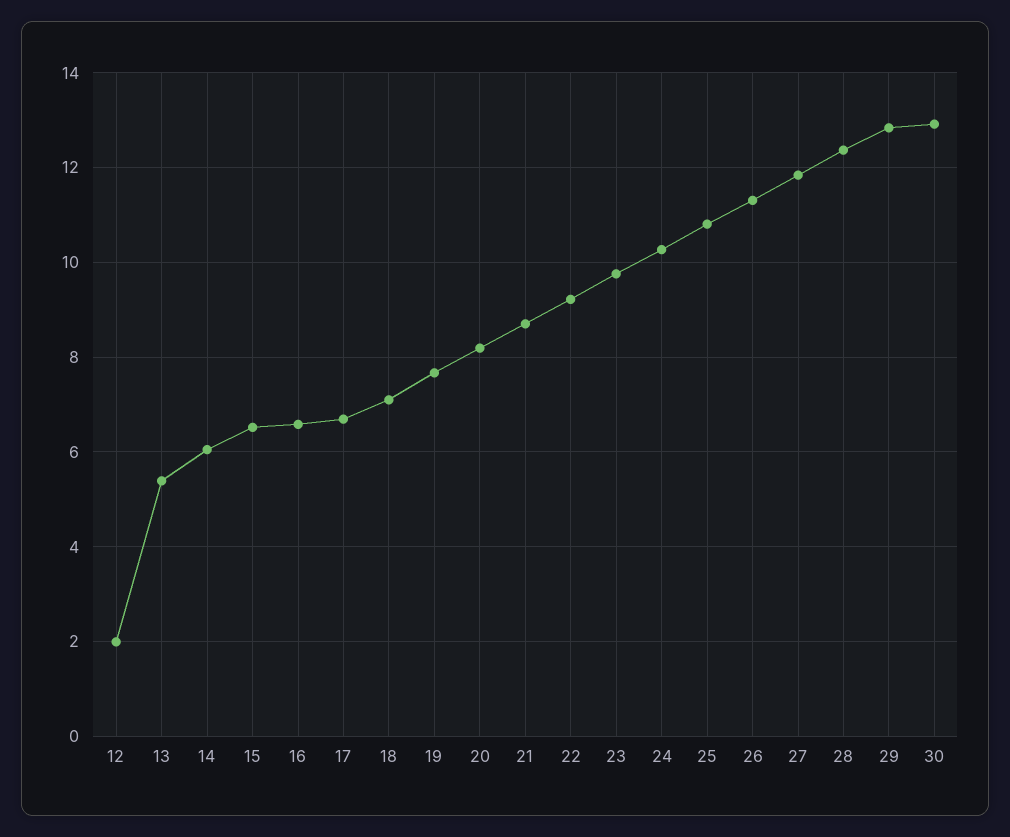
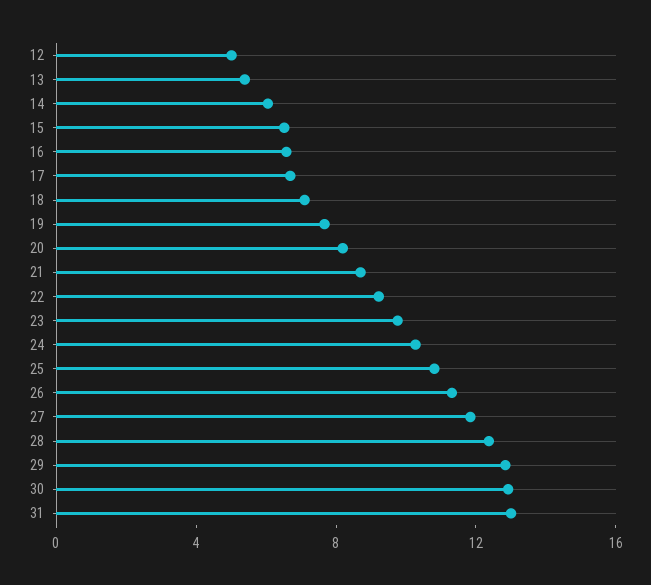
12: 2 -> 5
31: none -> 13

